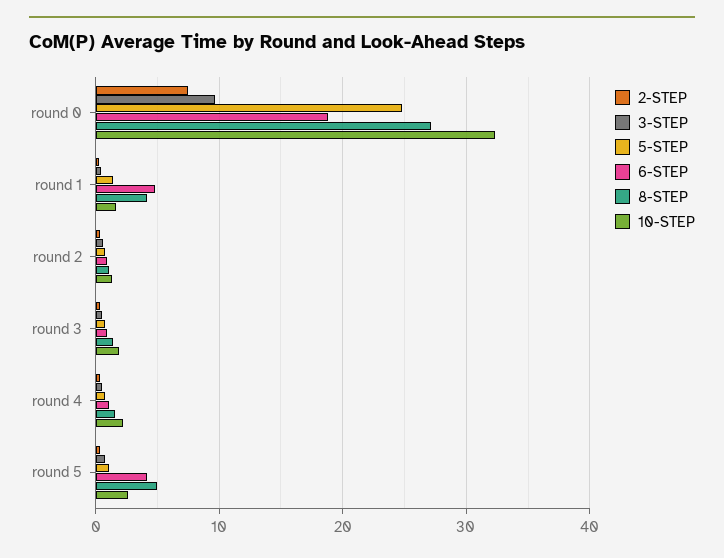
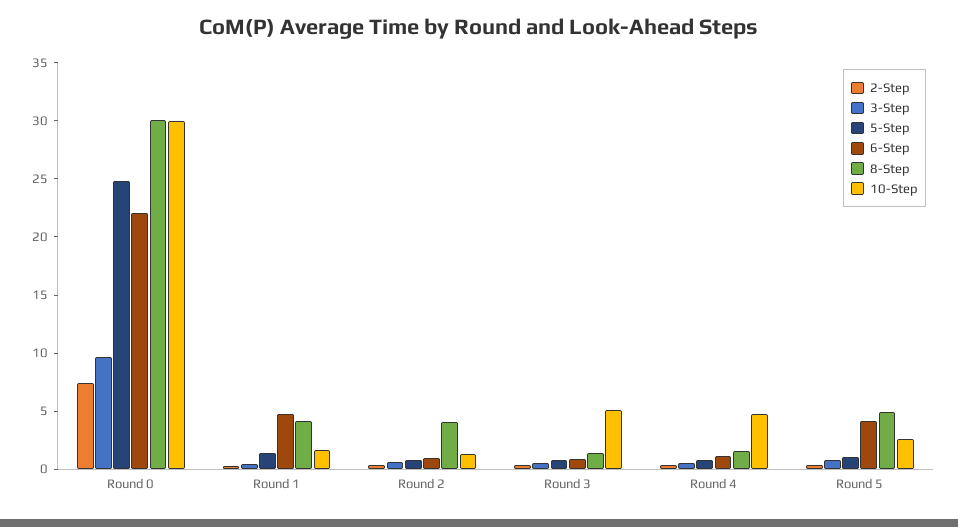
6-STEP, round 0: 19 -> 22
8-STEP, round 0: 27 -> 30
10-STEP, round 0: 32 -> 30
8-STEP, round 2: 1 -> 4
10-STEP, round 3: 2 -> 5
10-STEP, round 4: 2 -> 5

